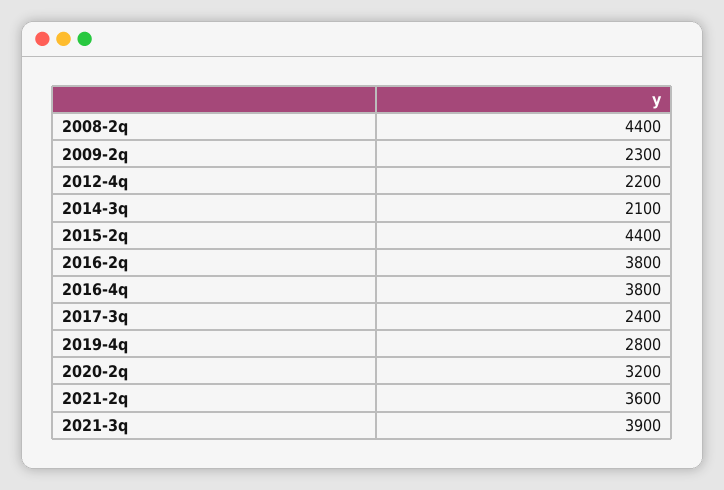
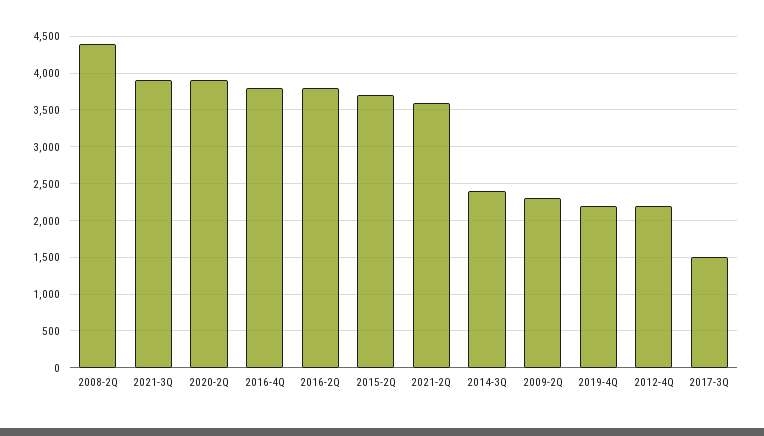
2014-3q: 2100 -> 2400
2015-2q: 4400 -> 3700
2017-3q: 2400 -> 1500
2019-4q: 2800 -> 2200
2020-2q: 3200 -> 3900

